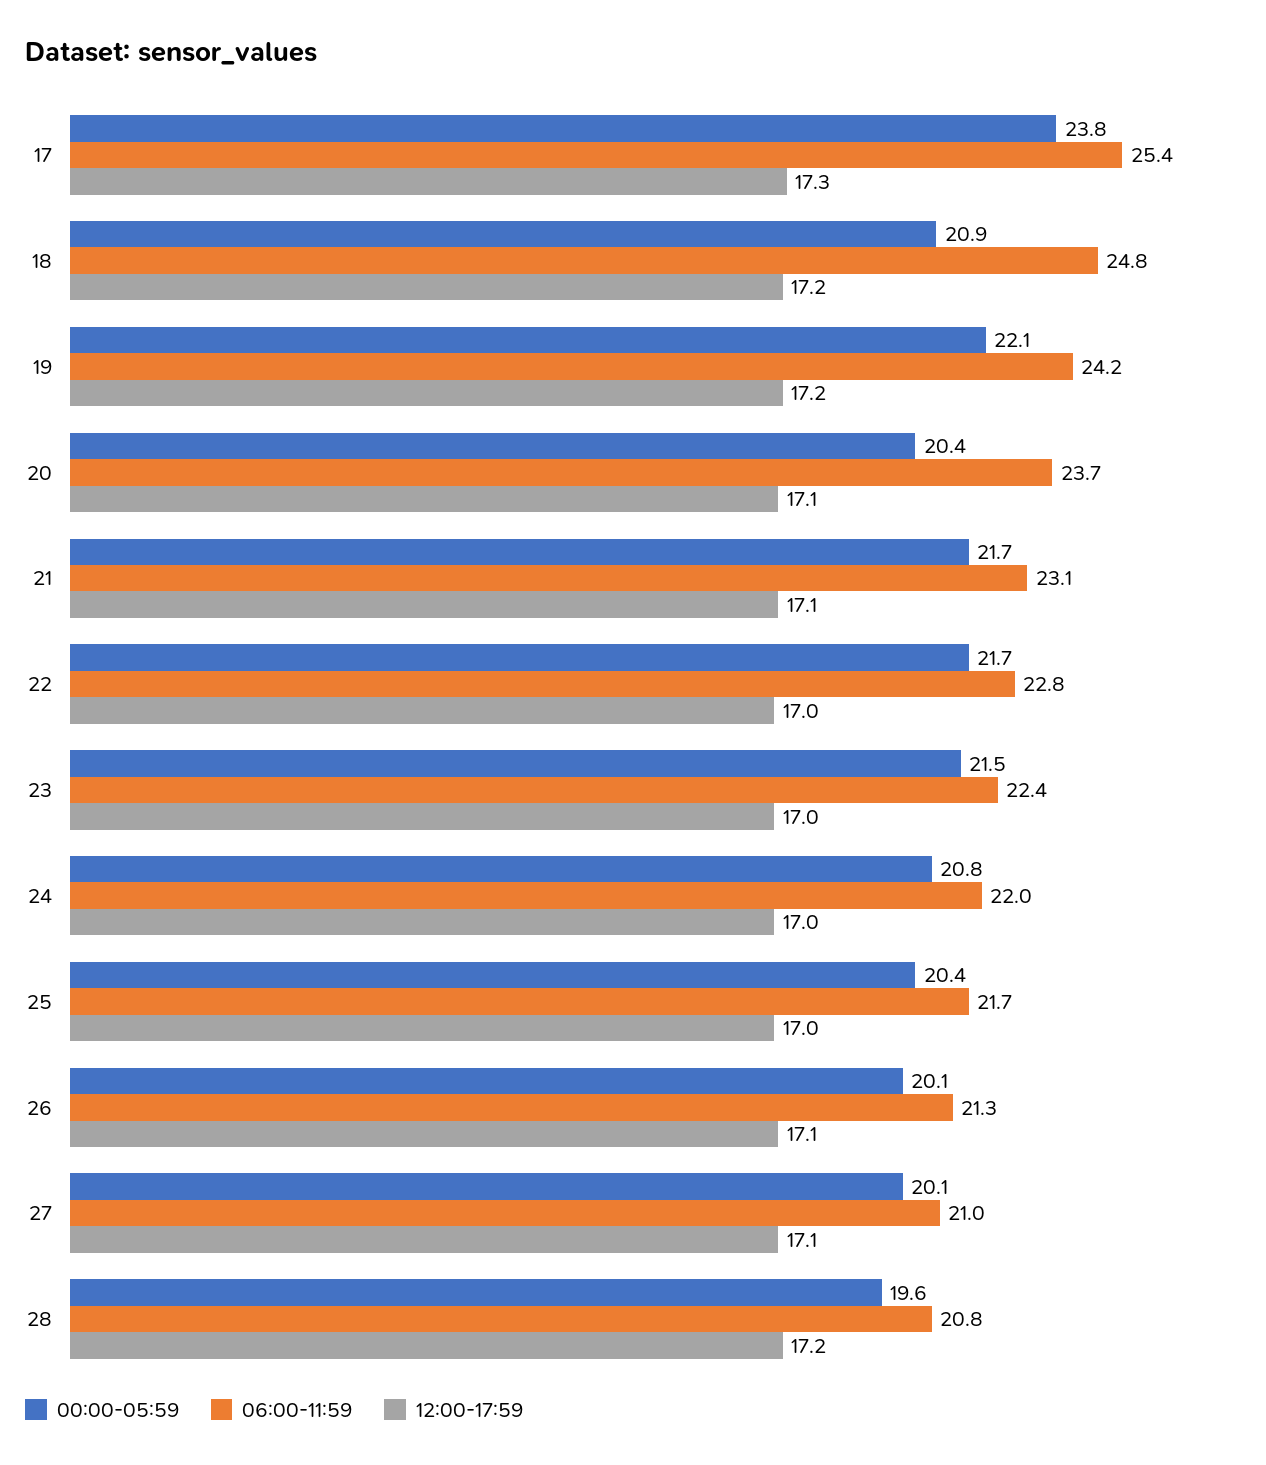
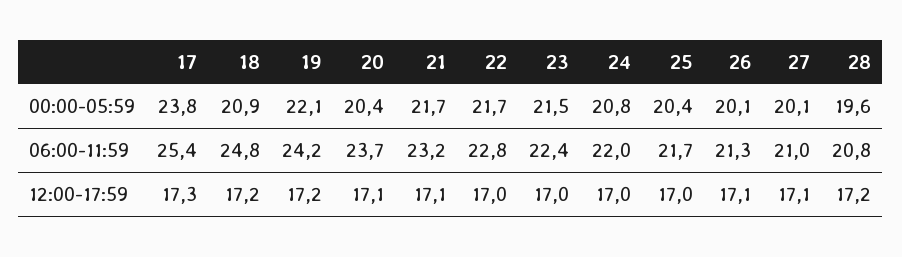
06:00-11:59, 21: 23.1 -> 23.2

